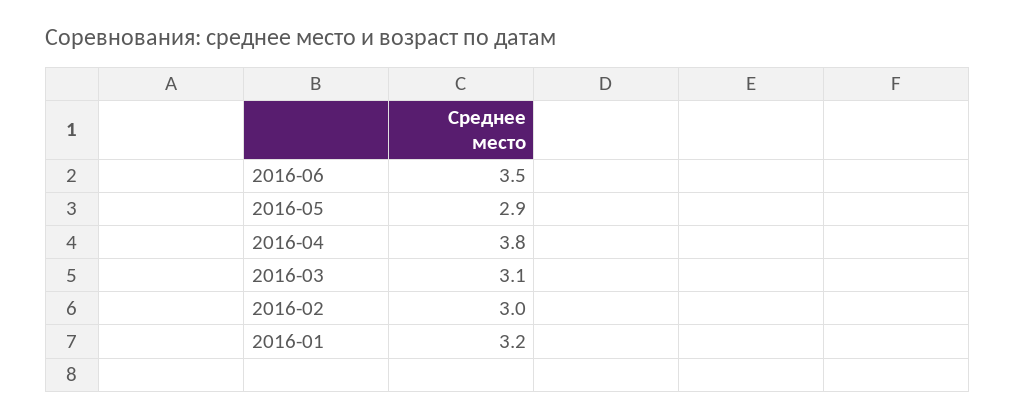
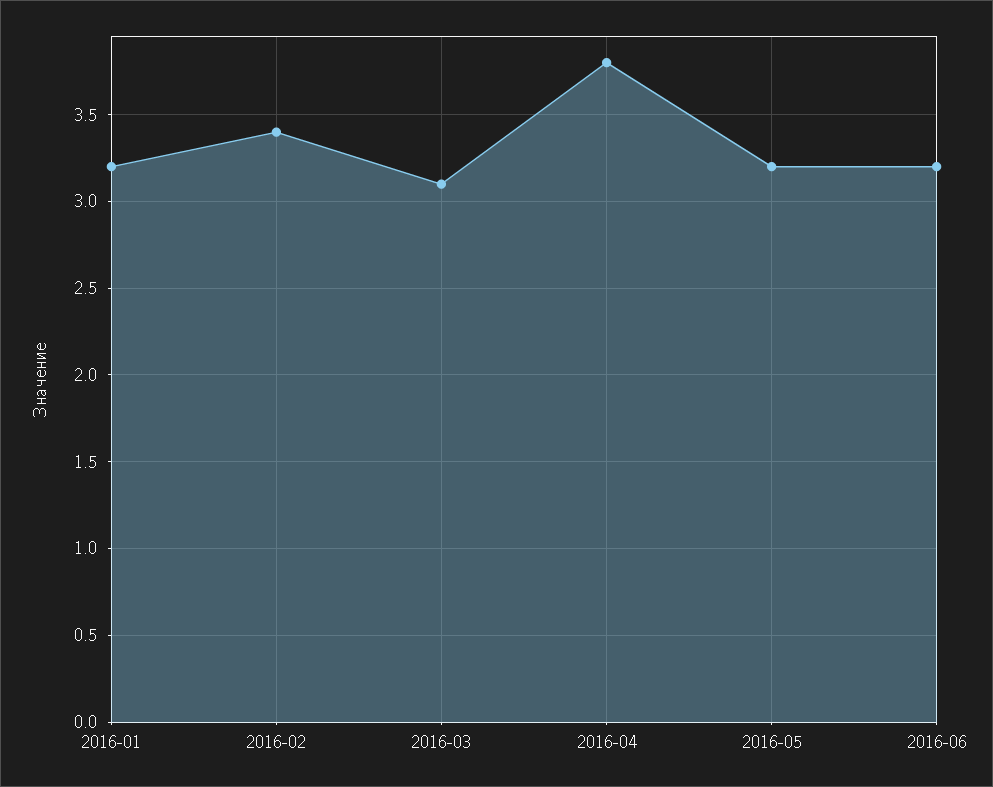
2016-06: 3.5 -> 3.2
2016-05: 2.9 -> 3.2
2016-02: 3 -> 3.4

